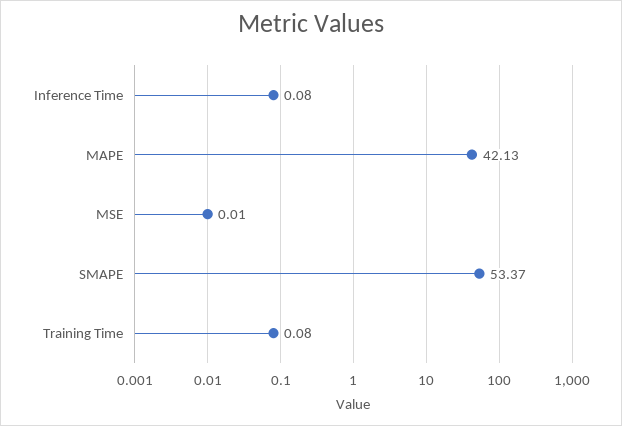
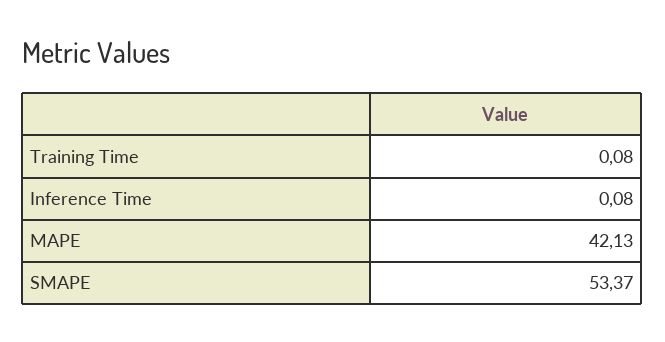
MSE: 0.01 -> none

